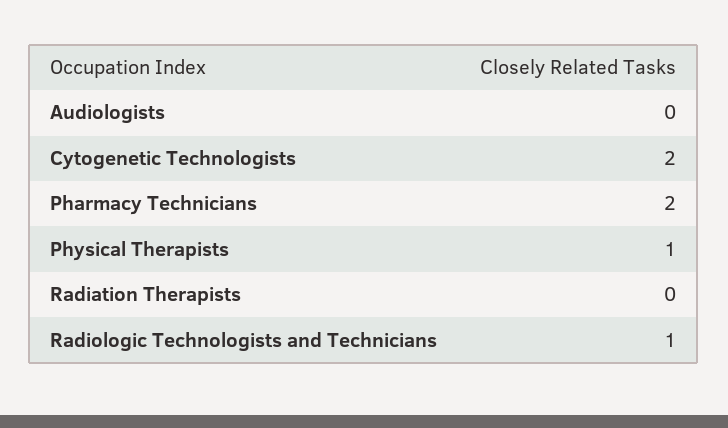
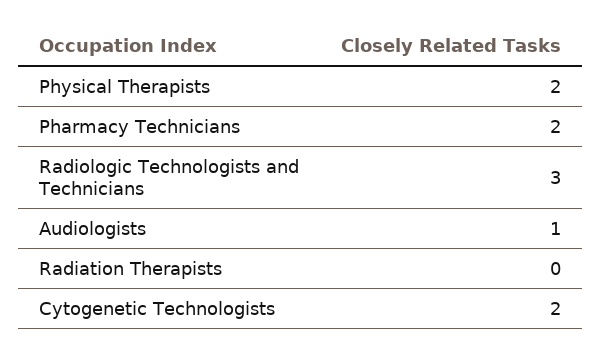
Audiologists: 0 -> 1
Physical Therapists: 1 -> 2
Radiologic Technologists and Technicians: 1 -> 3

